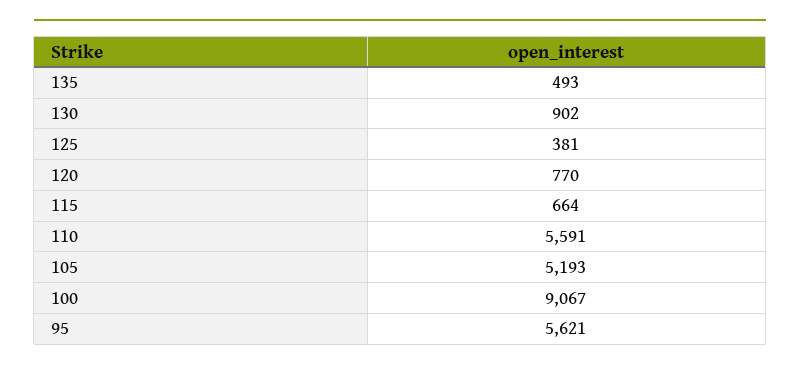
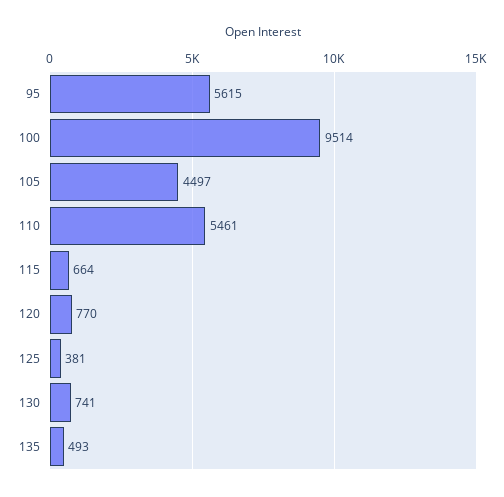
130: 902 -> 741
110: 5591 -> 5461
105: 5193 -> 4497
100: 9067 -> 9514
95: 5621 -> 5615

